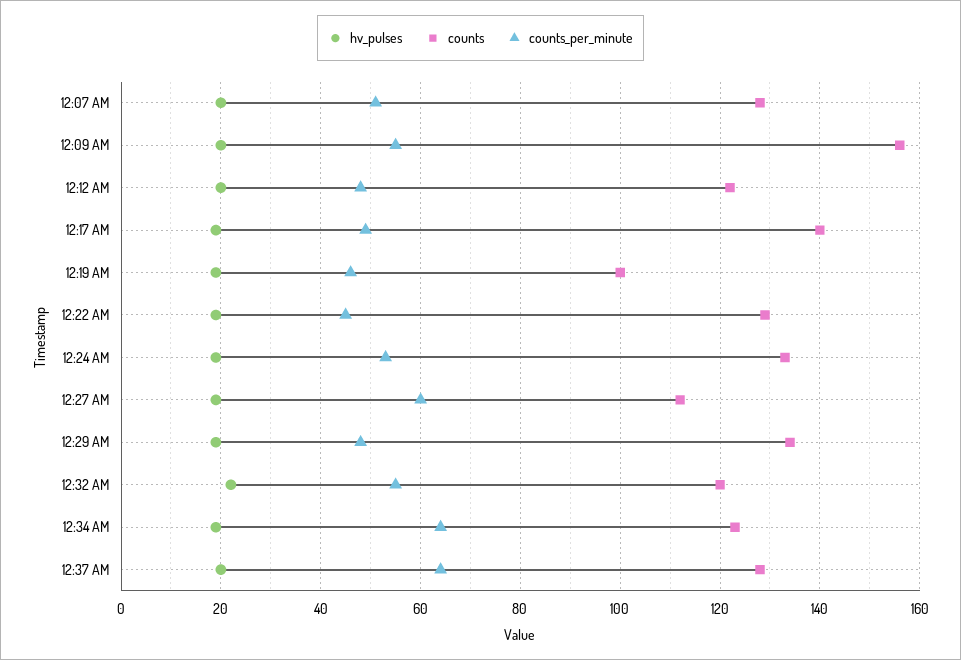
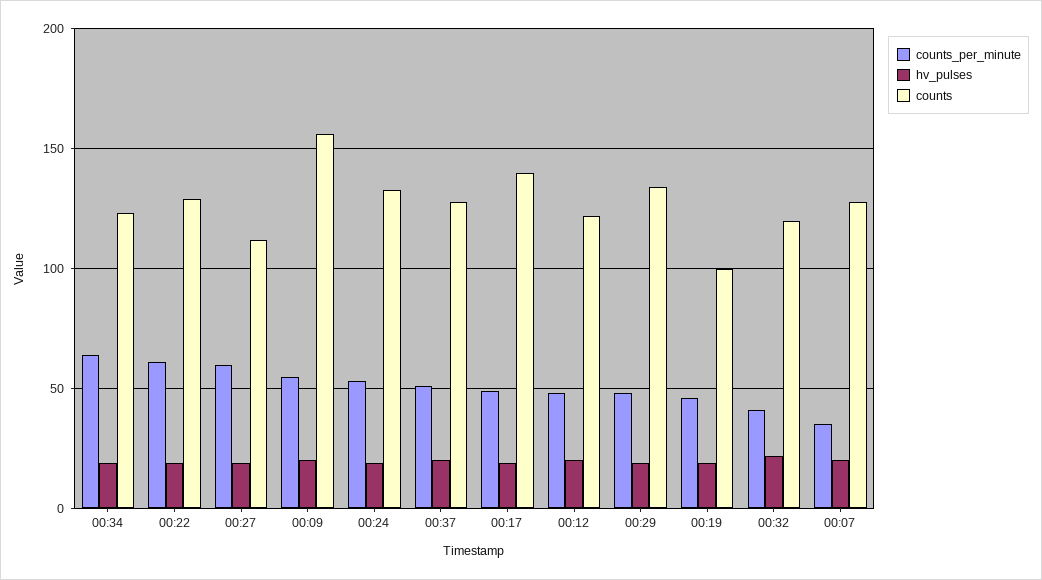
counts_per_minute, 12:07 AM: 50 -> 35
counts_per_minute, 12:22 AM: 45 -> 60
counts_per_minute, 12:32 AM: 55 -> 40
counts_per_minute, 12:37 AM: 65 -> 50

